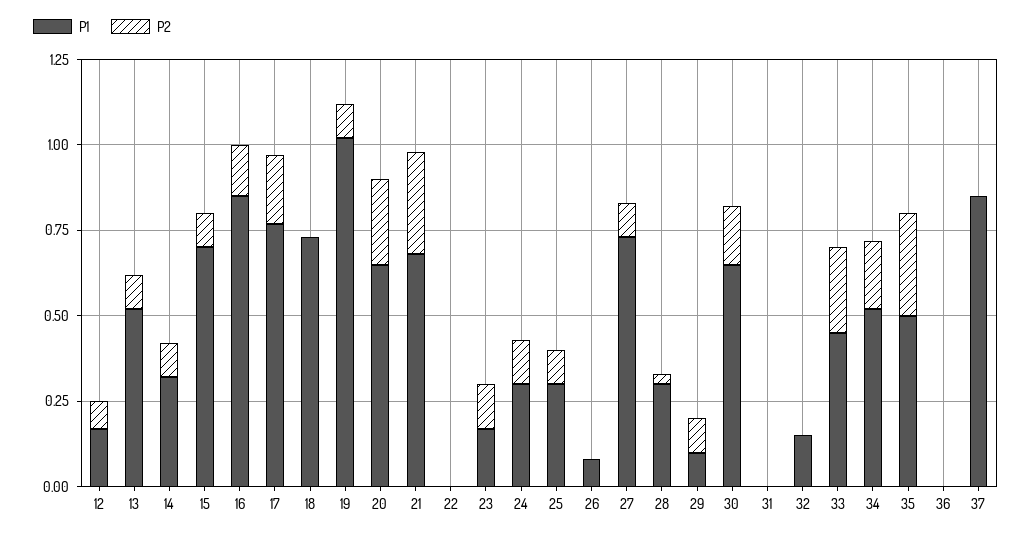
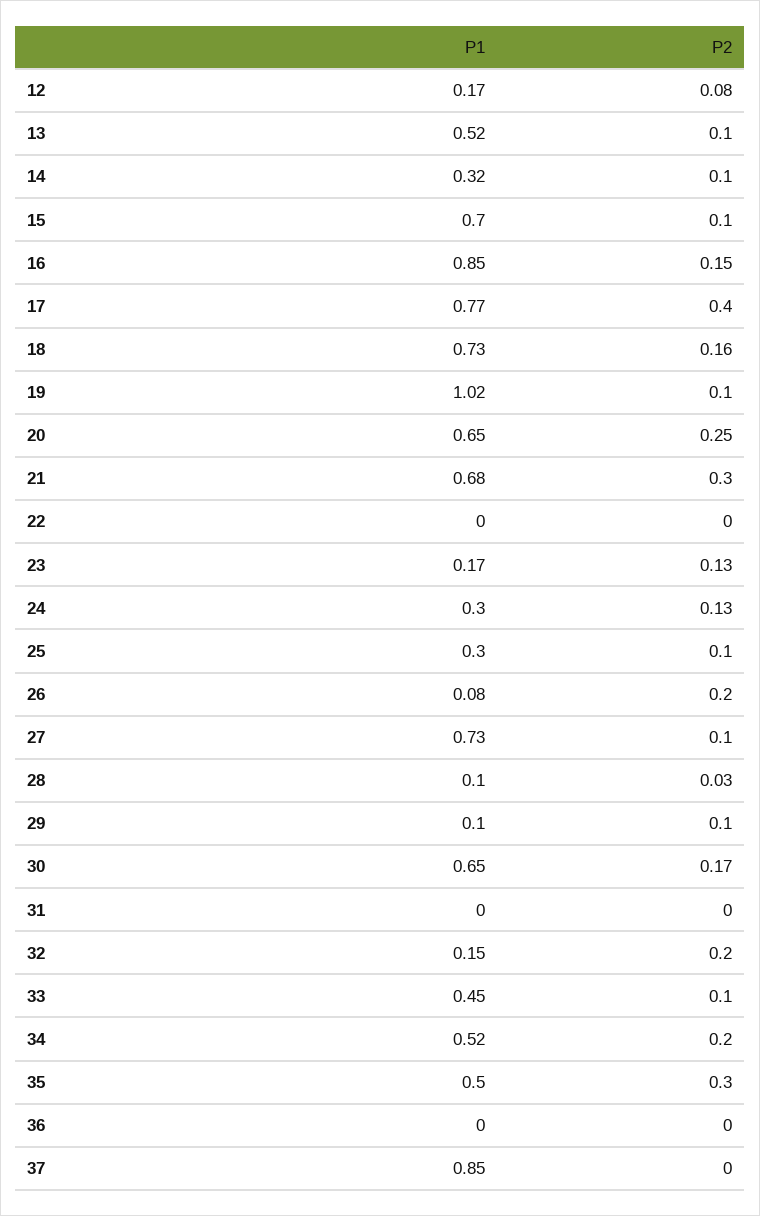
P2, 17: 0.2 -> 0.4
P2, 18: 0 -> 0.16
P2, 26: 0 -> 0.2
P1, 28: 0.3 -> 0.1
P2, 32: 0 -> 0.2
P2, 33: 0.25 -> 0.1

